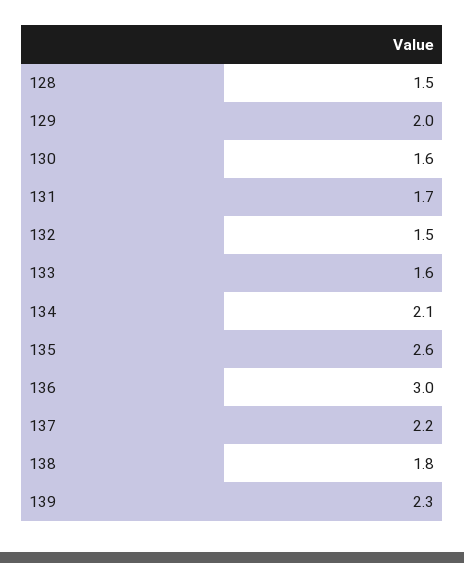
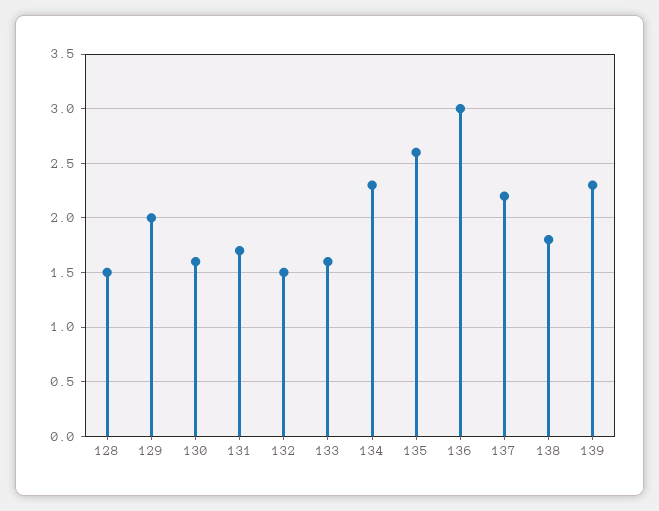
134: 2.1 -> 2.3

